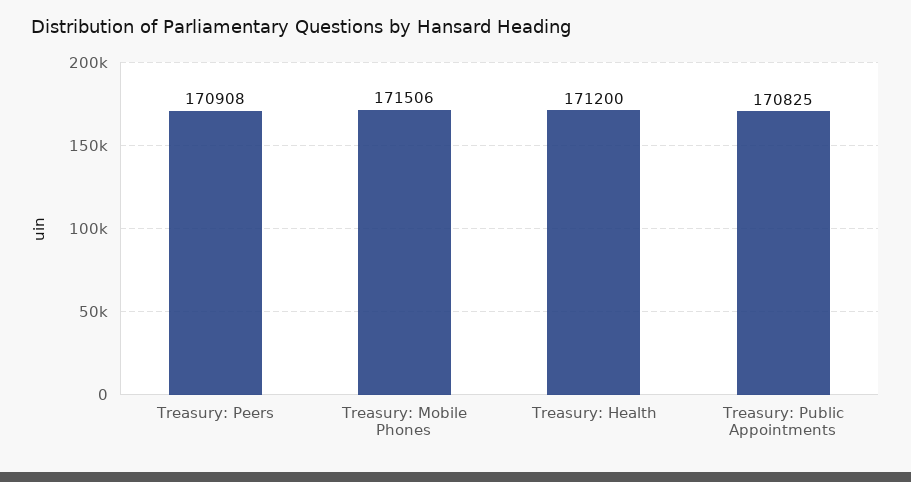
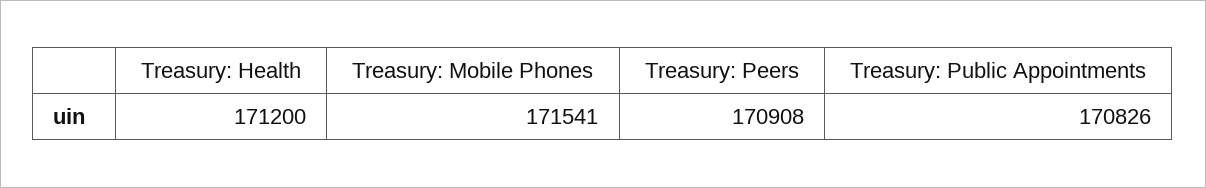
Treasury: Mobile Phones: 171506 -> 171541
Treasury: Public Appointments: 170825 -> 170826

